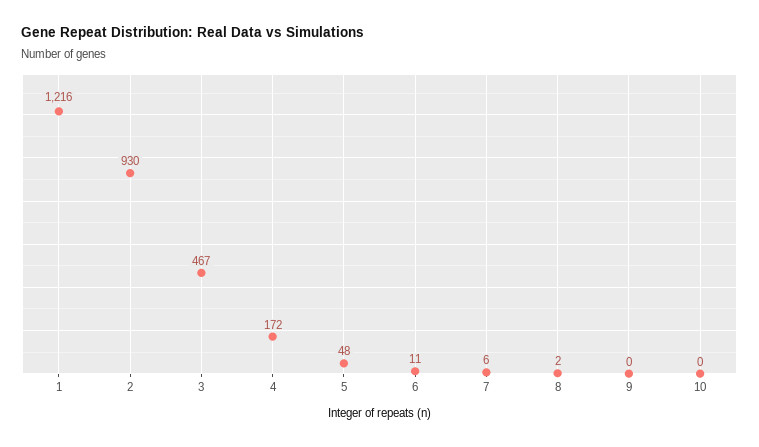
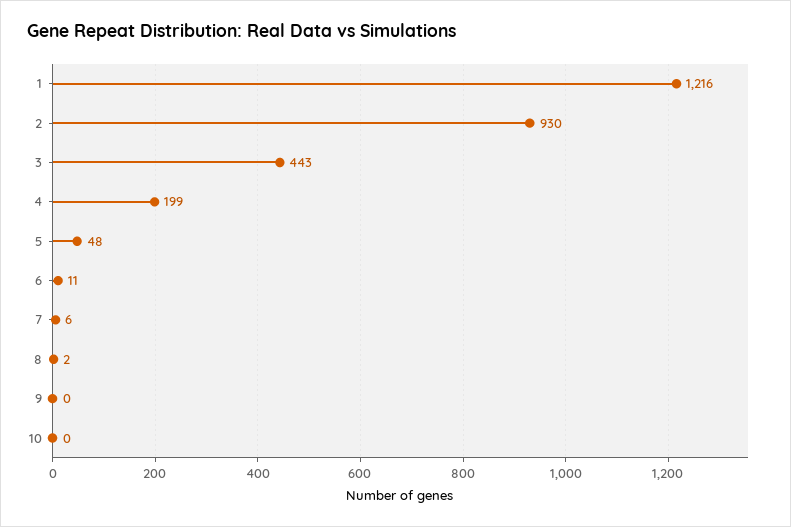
3: 467 -> 443
4: 172 -> 199

